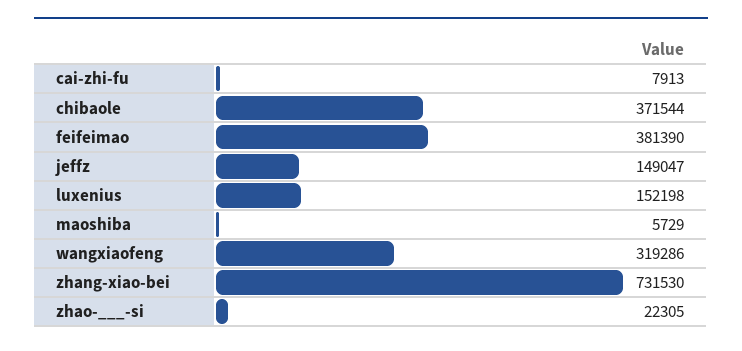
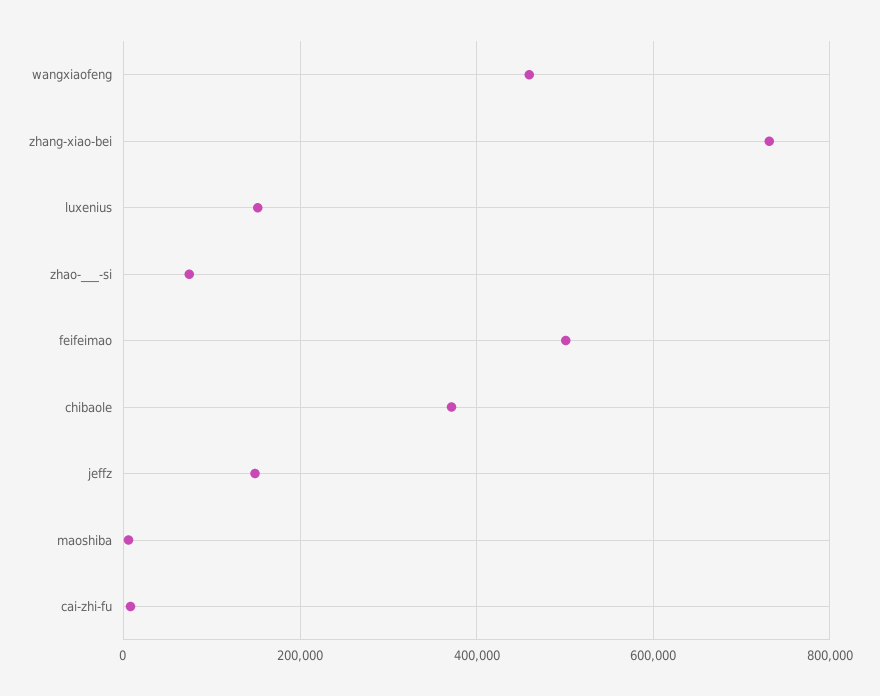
feifeimao: 381390 -> 500000
wangxiaofeng: 319286 -> 460000
zhao-___-si: 22305 -> 80000

